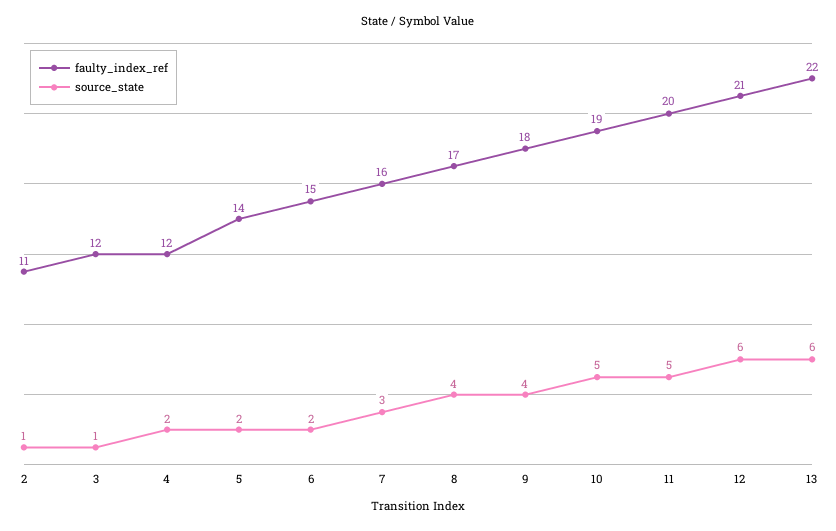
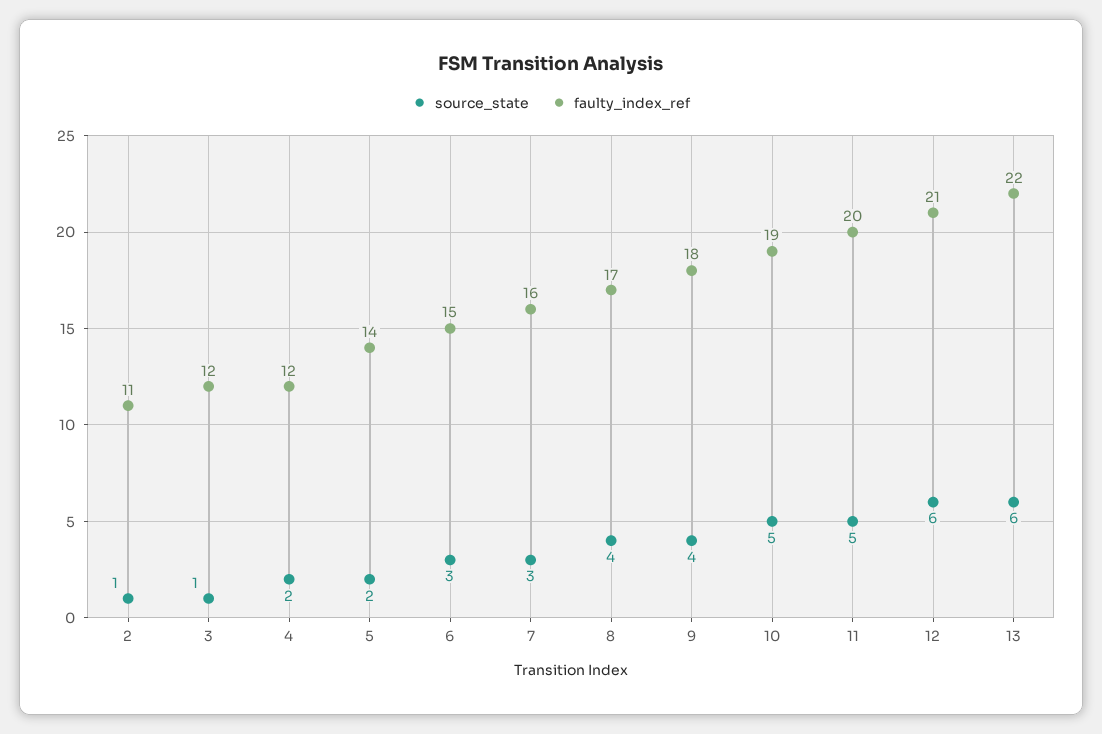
source_state, 6: 2 -> 3

